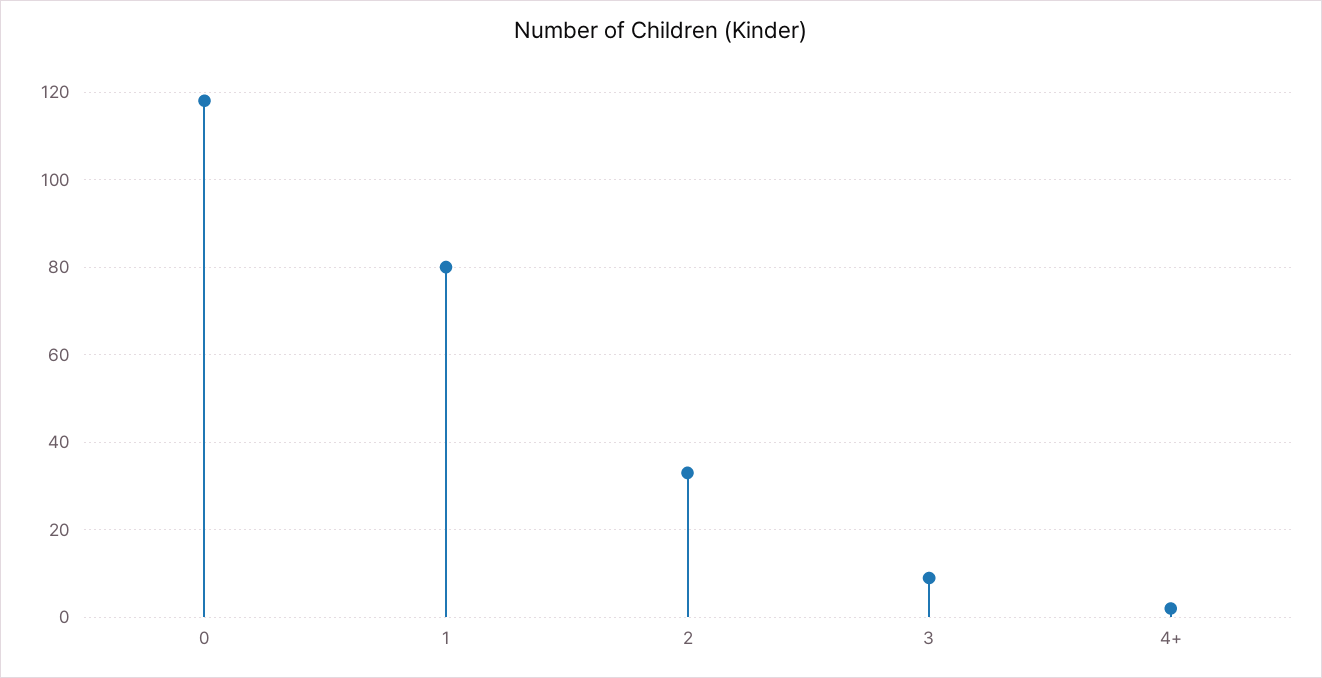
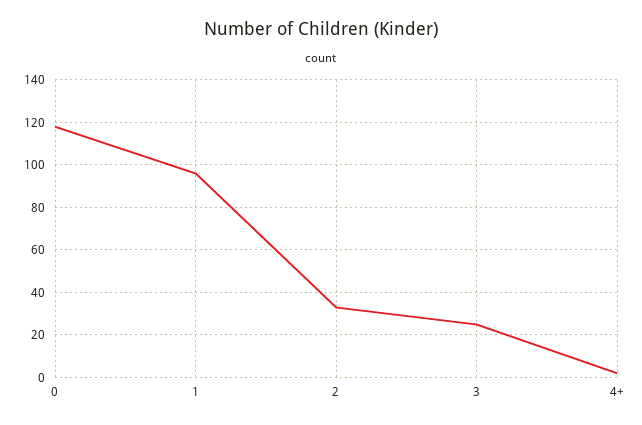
1: 80 -> 95
3: 10 -> 25

